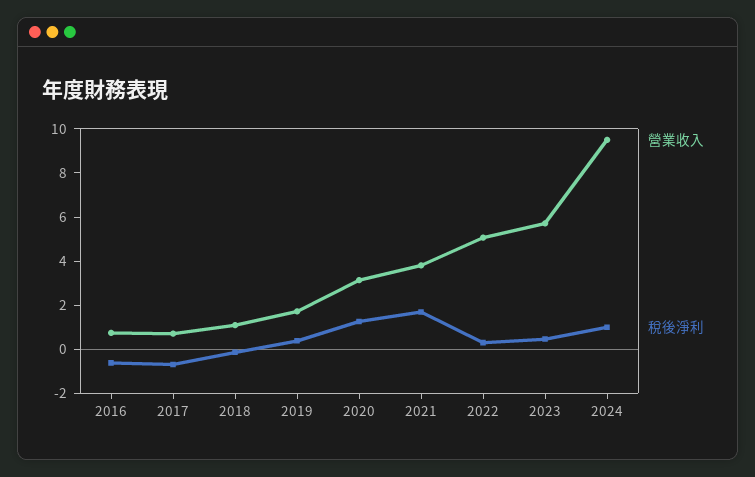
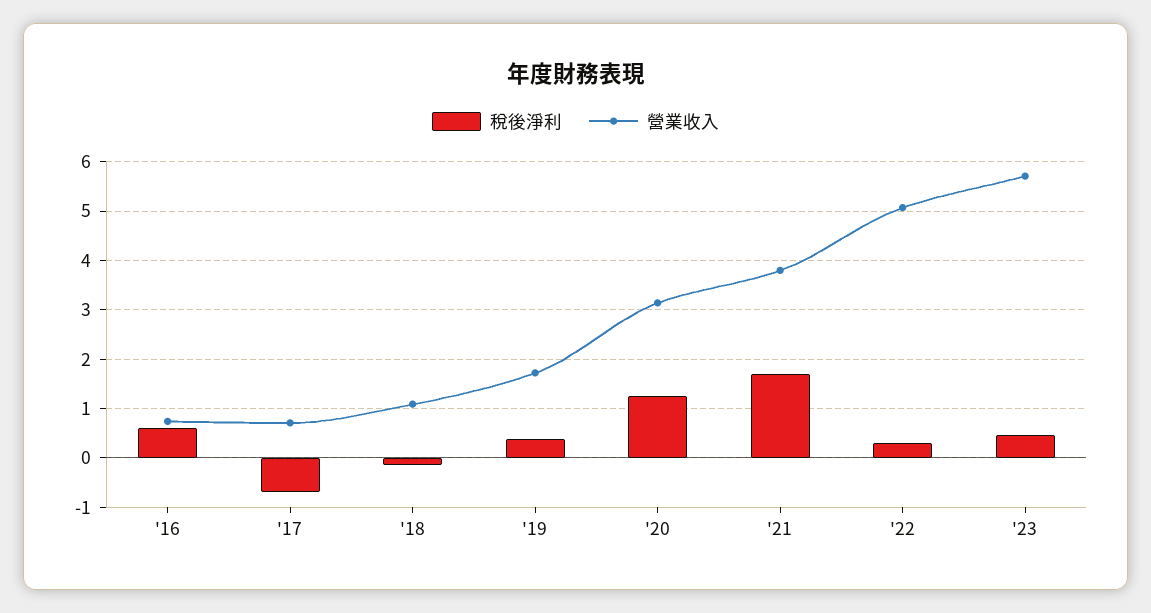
稅後淨利, 2016: -0.5 -> 0.6
營業收入, 2024: 9.5 -> none
稅後淨利, 2024: 1 -> none

